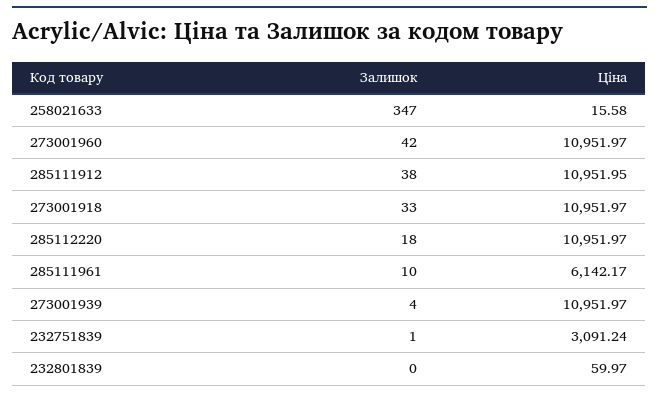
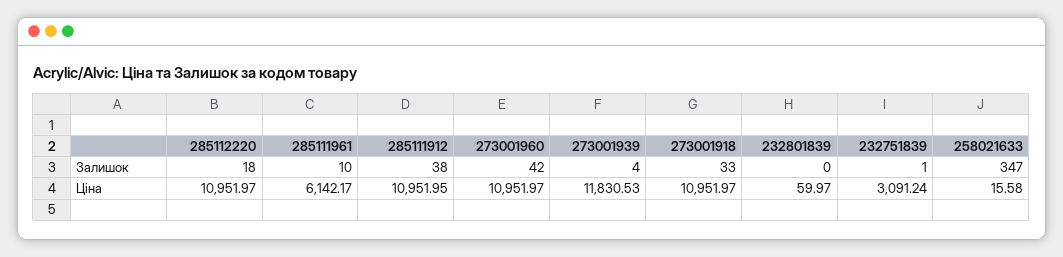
Ціна, 273001939: 10951.97 -> 11830.53

